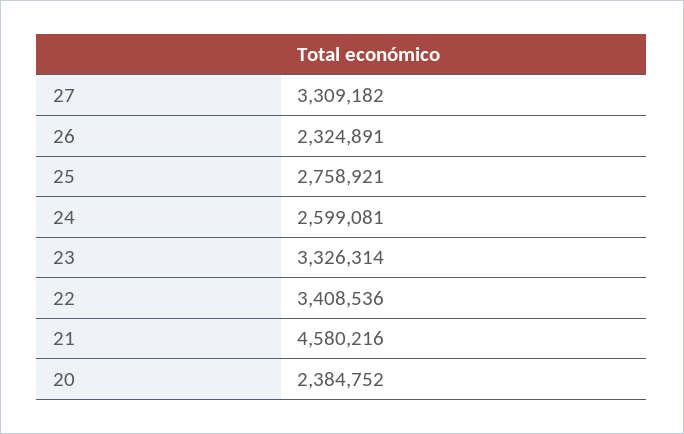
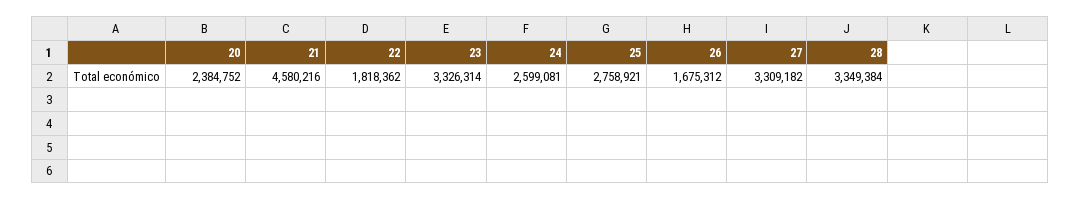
26: 2324891 -> 1675312
22: 3408536 -> 1818362
28: none -> 3349384

